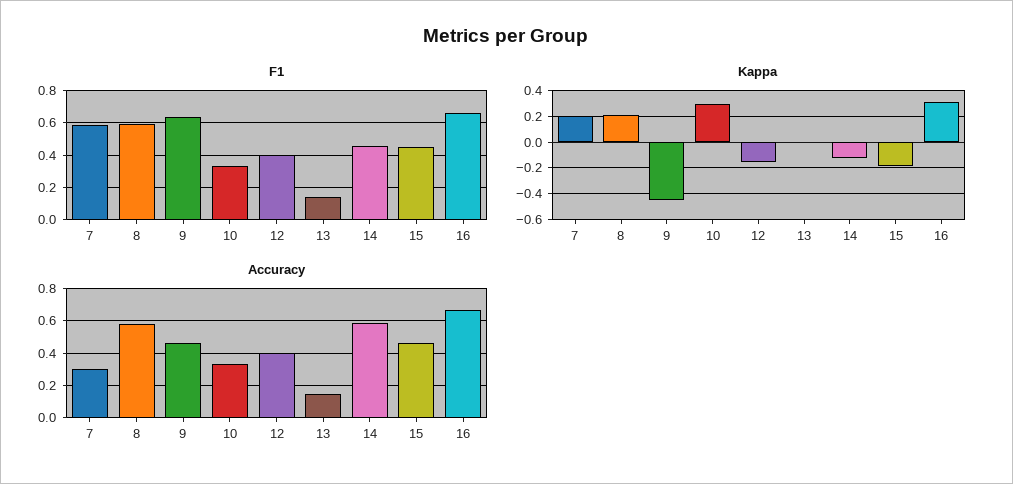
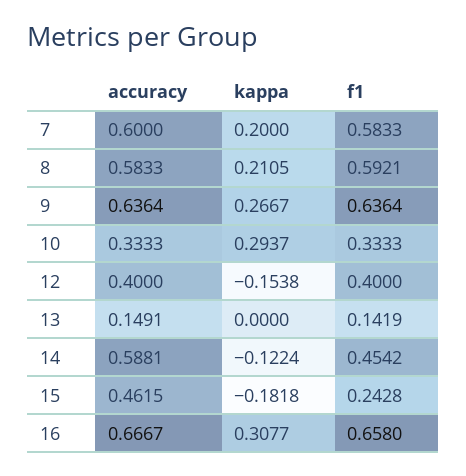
F1, 15: 0.45 -> 0.2428
Kappa, 9: -0.45 -> 0.2667
Accuracy, 7: 0.3 -> 0.6
Accuracy, 9: 0.45 -> 0.6364

